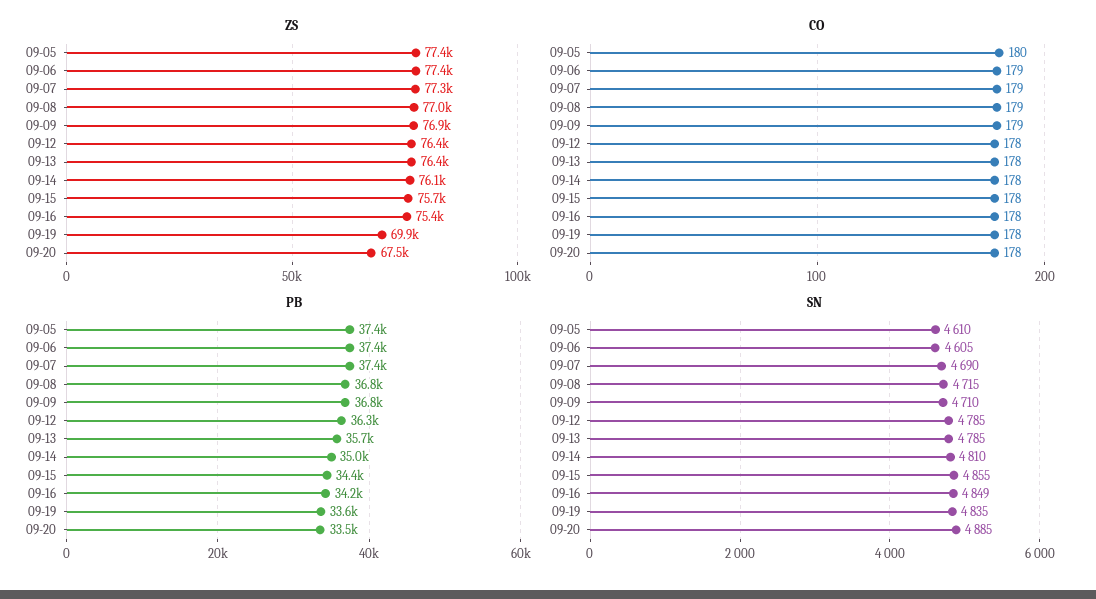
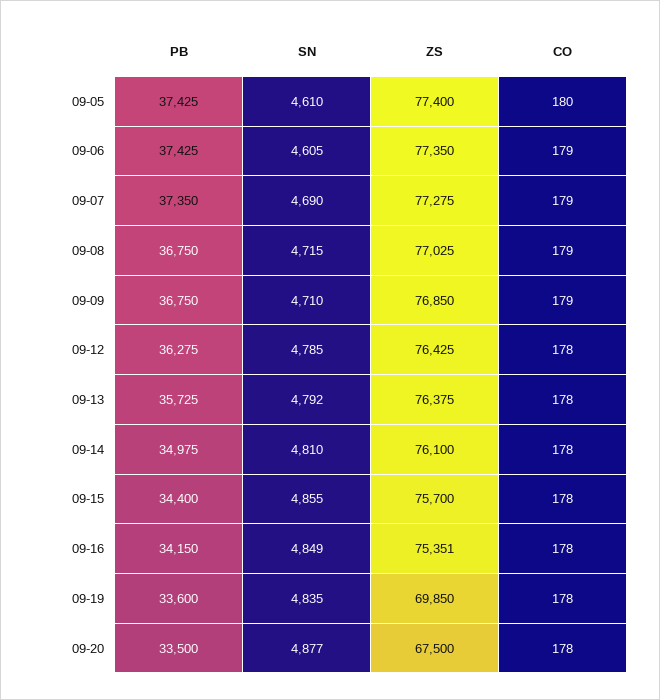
SN, 09-13: 4785 -> 4792
SN, 09-20: 4885 -> 4877

